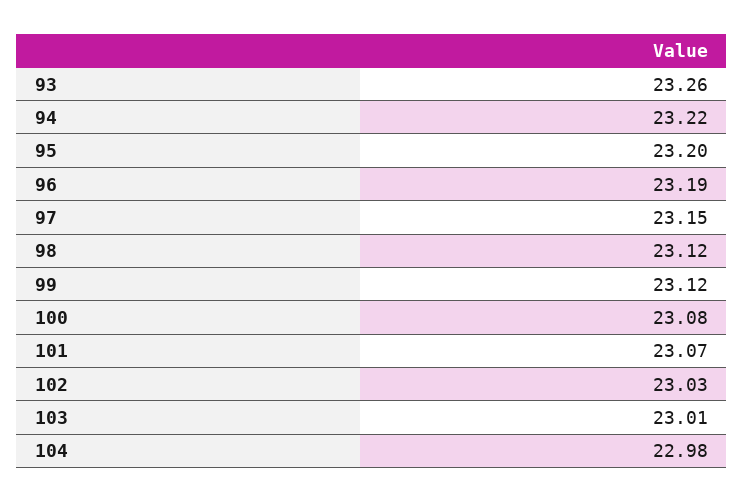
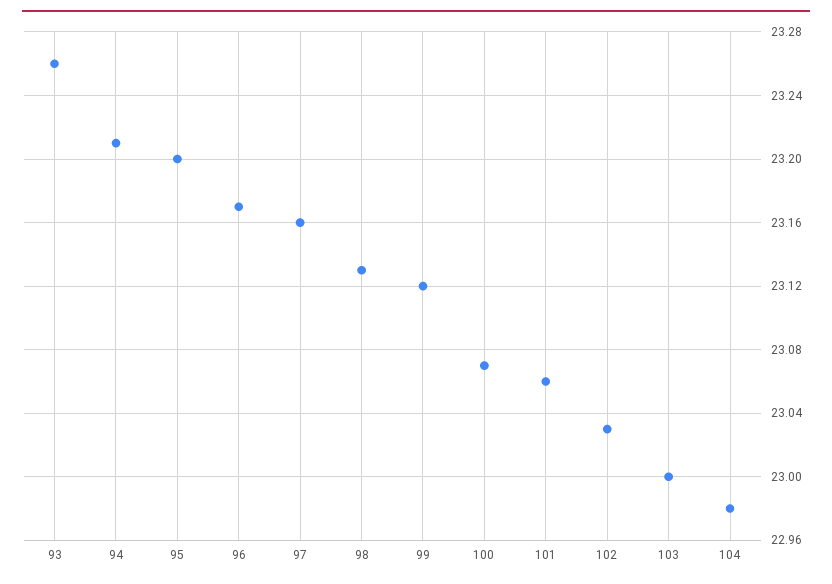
94: 23.22 -> 23.21
96: 23.19 -> 23.17
97: 23.15 -> 23.16
98: 23.12 -> 23.13
100: 23.08 -> 23.07
101: 23.07 -> 23.06
103: 23.01 -> 23

